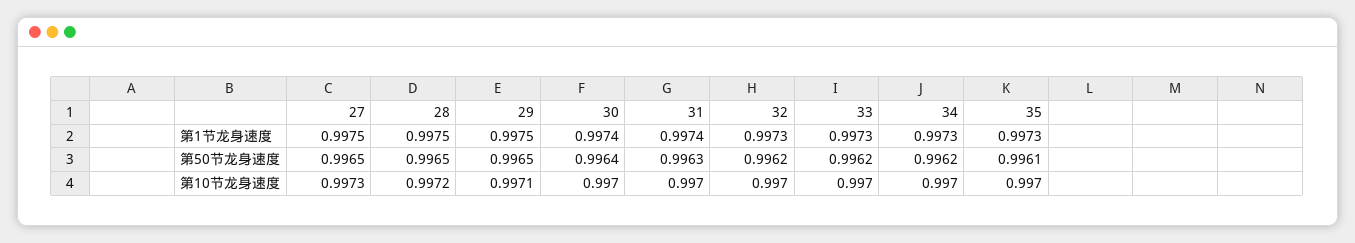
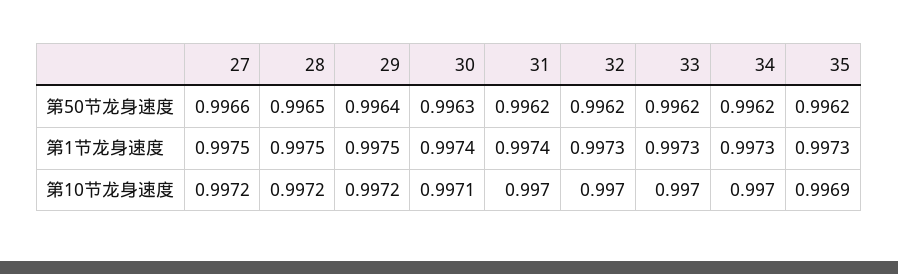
27, 第50节龙身速度: 0.9965 -> 0.9966
29, 第50节龙身速度: 0.9965 -> 0.9964
30, 第50节龙身速度: 0.9964 -> 0.9963
31, 第50节龙身速度: 0.9963 -> 0.9962
35, 第50节龙身速度: 0.9961 -> 0.9962
27, 第10节龙身速度: 0.9973 -> 0.9972
29, 第10节龙身速度: 0.9971 -> 0.9972
30, 第10节龙身速度: 0.997 -> 0.9971
35, 第10节龙身速度: 0.997 -> 0.9969

